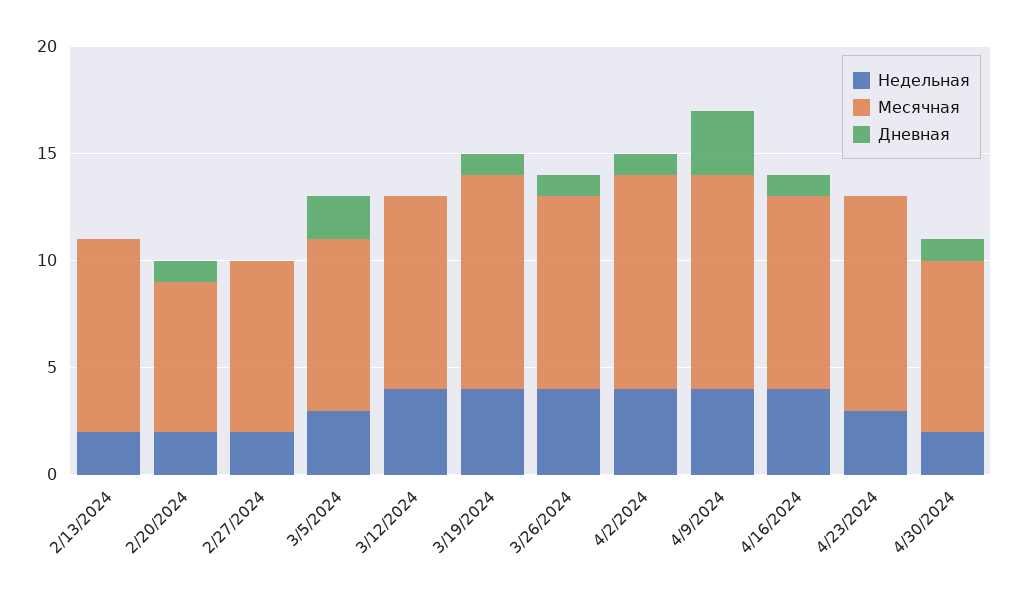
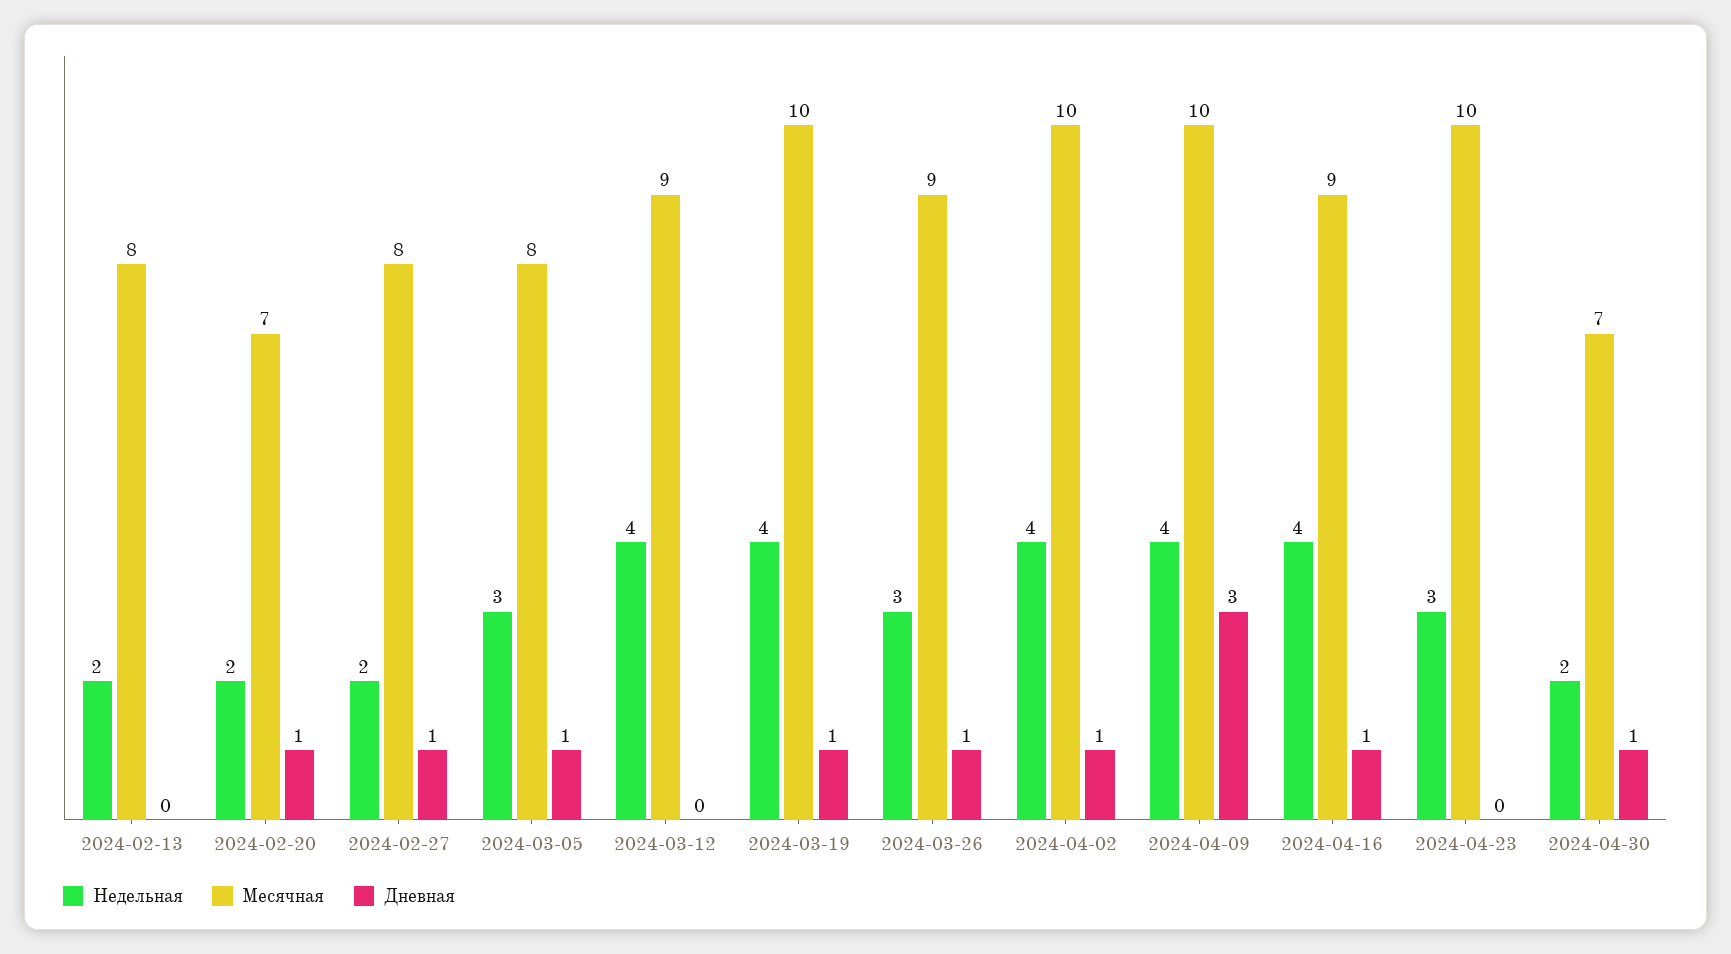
Месячная, 2/13/2024: 9 -> 8
Дневная, 2/27/2024: 0 -> 1
Дневная, 3/5/2024: 2 -> 1
Недельная, 3/26/2024: 4 -> 3
Месячная, 4/30/2024: 8 -> 7

